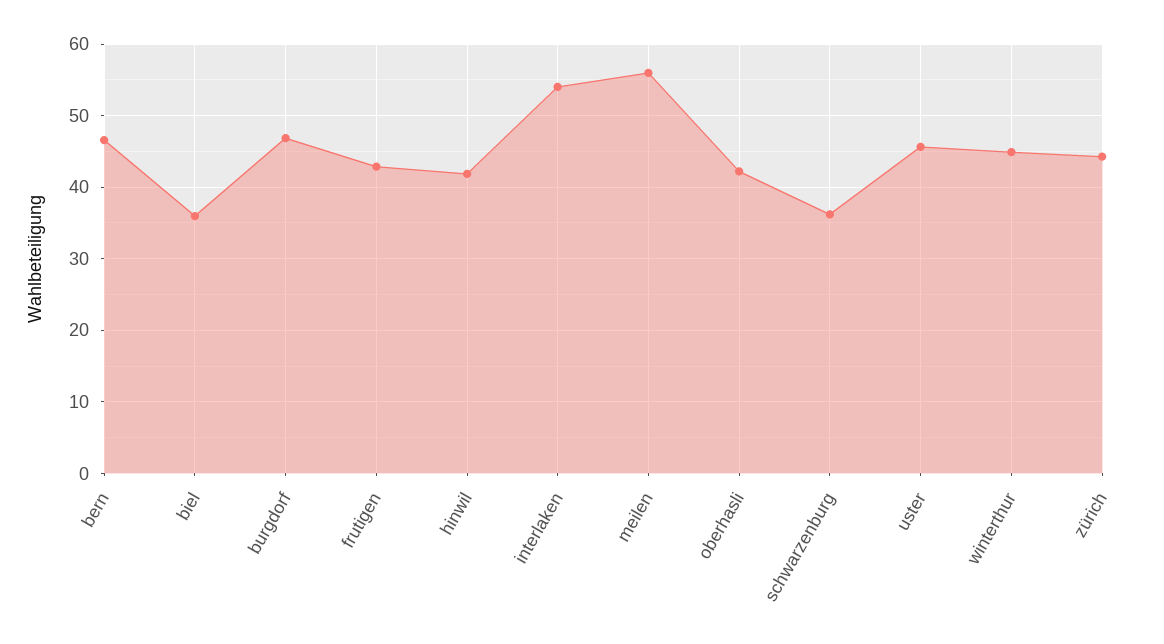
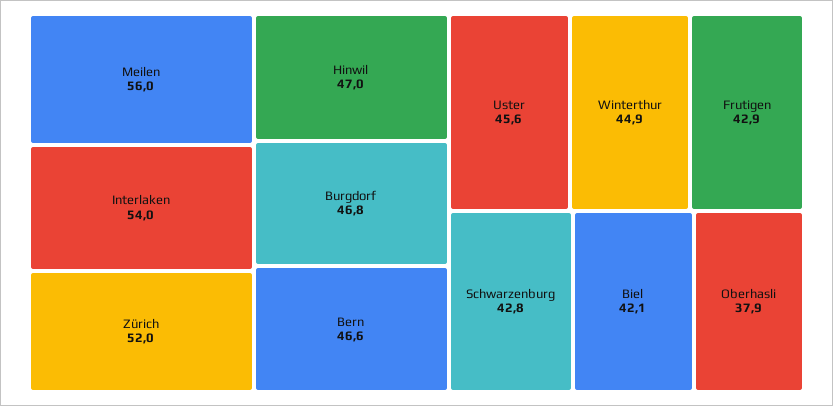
biel: 36 -> 42.1
hinwil: 42 -> 47
oberhasli: 42 -> 37.9
schwarzenburg: 36 -> 42.8
zürich: 44 -> 52

